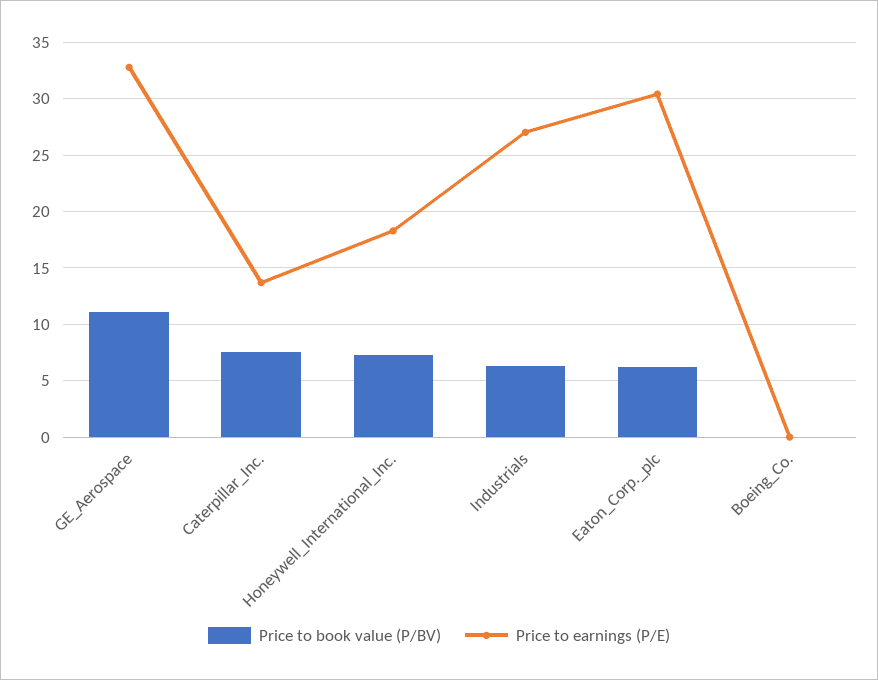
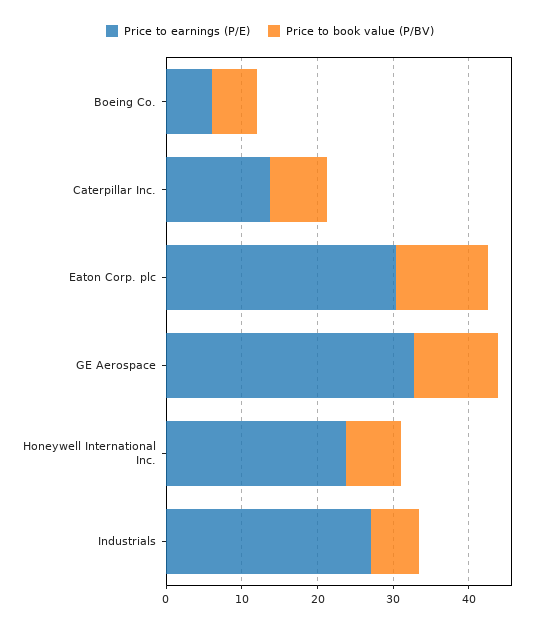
Price to earnings (P/E), Honeywell_International_Inc.: 18 -> 24
Price to book value (P/BV), Eaton_Corp._plc: 6 -> 12
Price to book value (P/BV), Boeing_Co.: 0 -> 6
Price to earnings (P/E), Boeing_Co.: 0 -> 6

